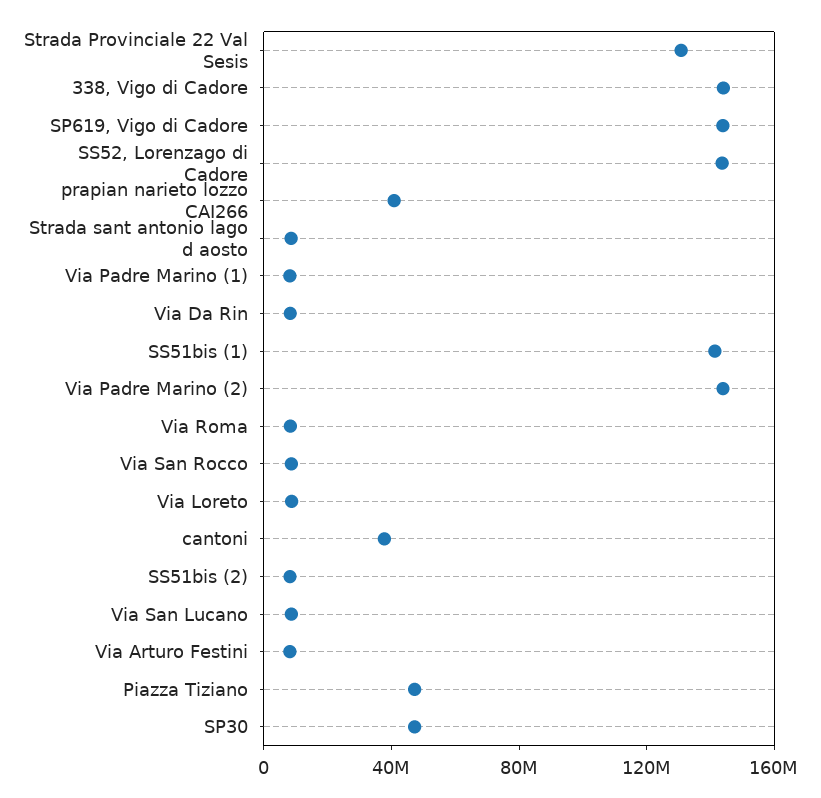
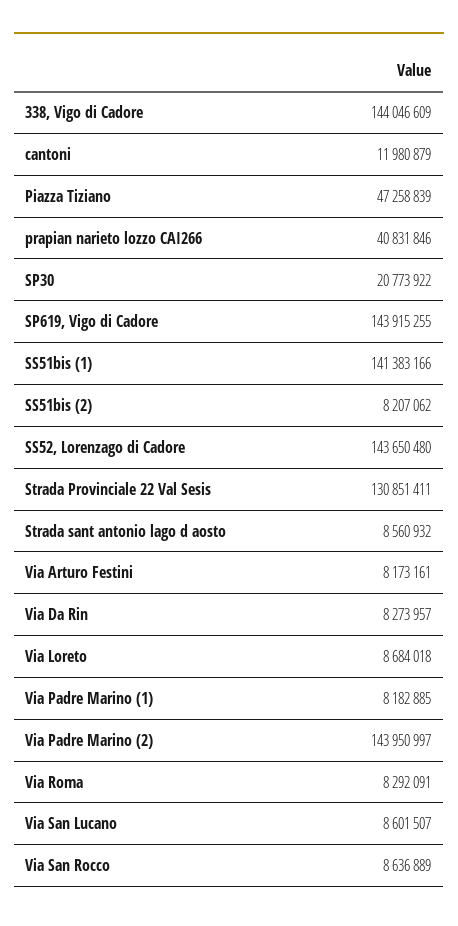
cantoni: 40000000 -> 11980879
SP30: 50000000 -> 20773922

